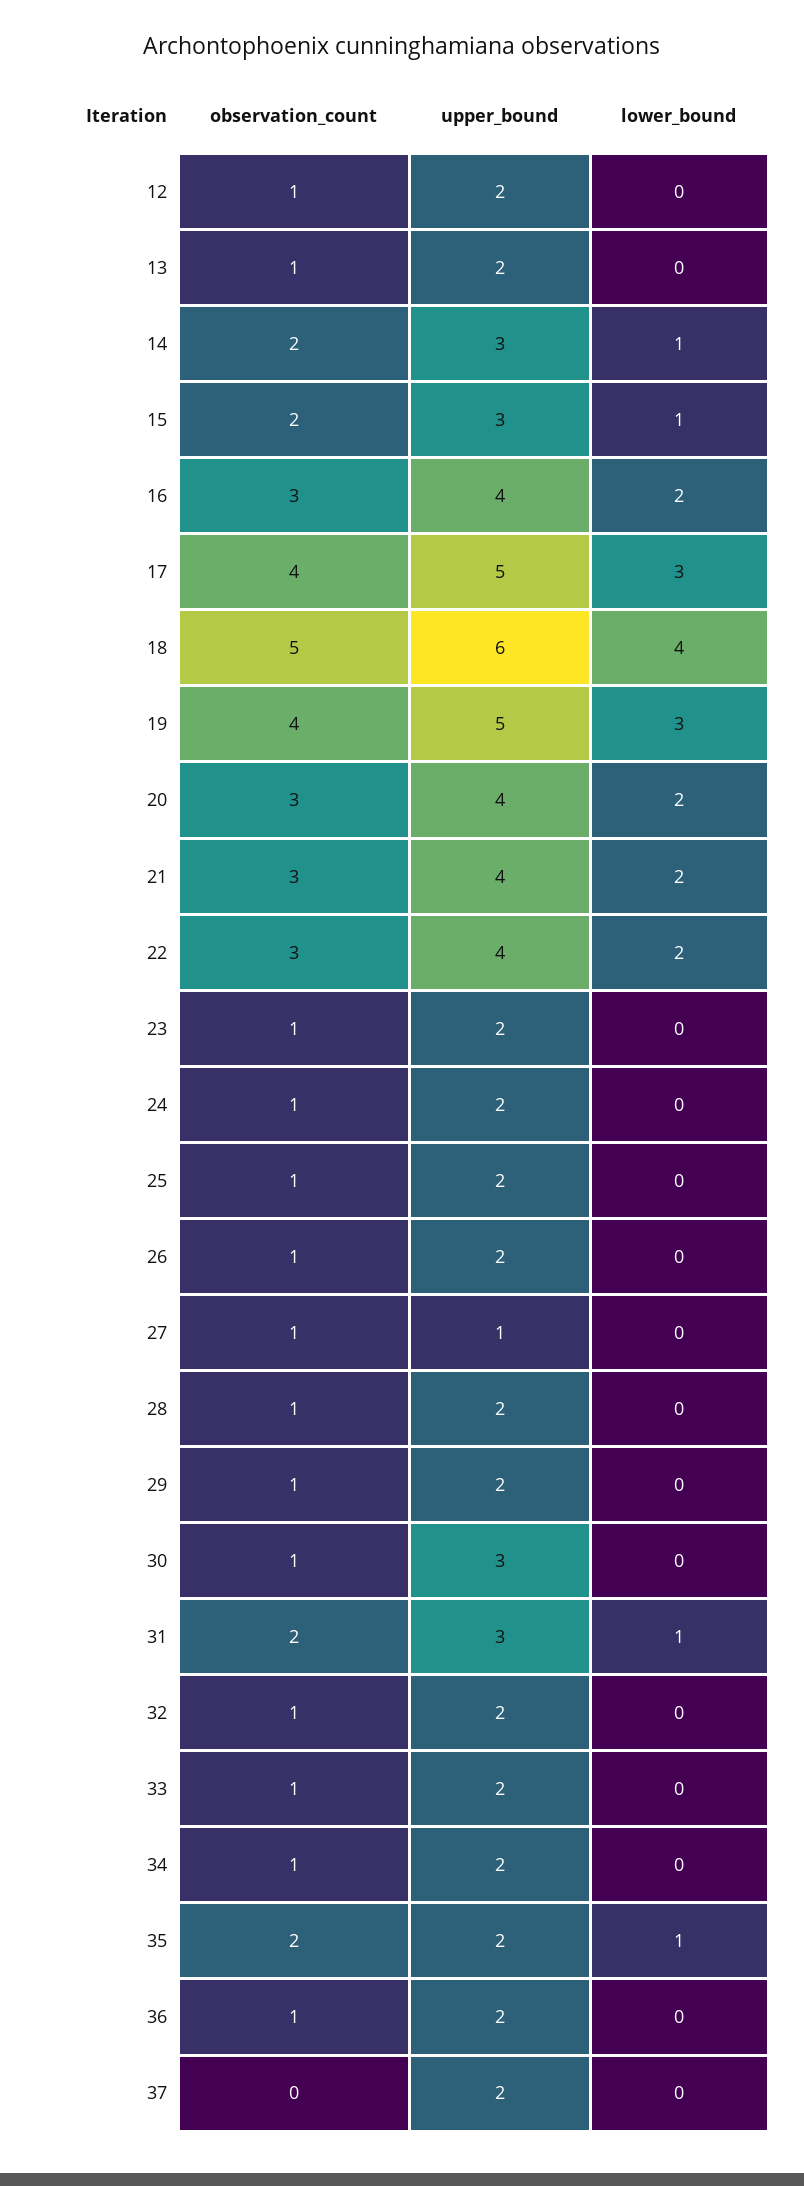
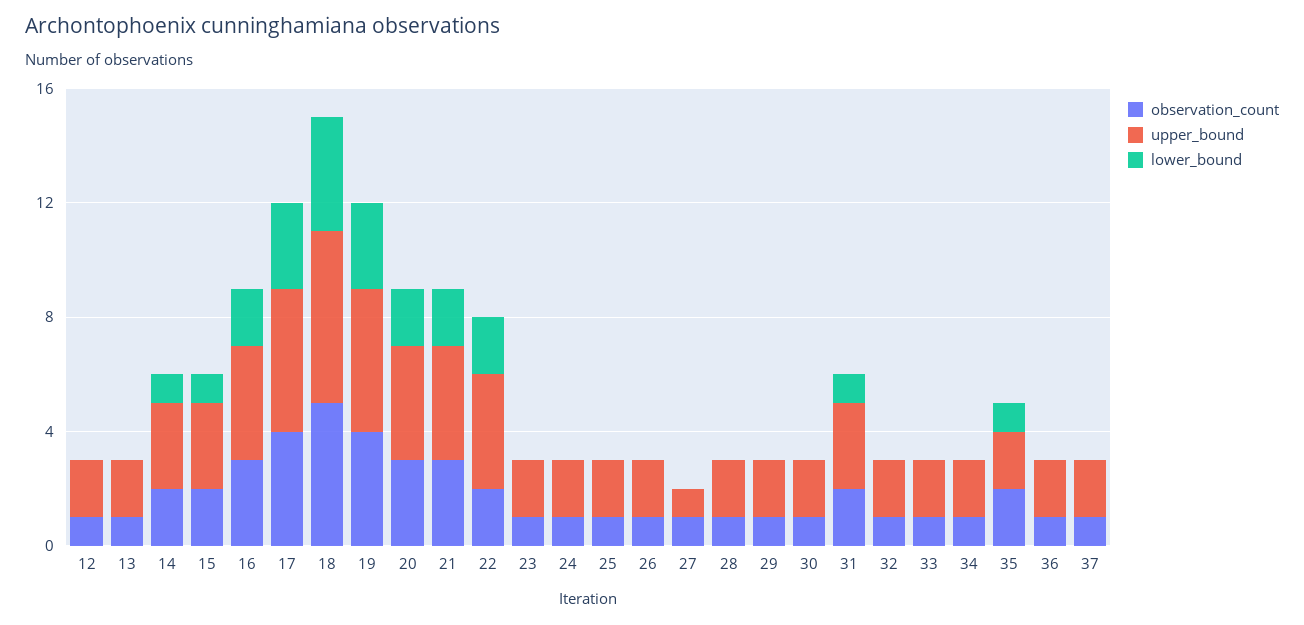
observation_count, 22: 3 -> 2
upper_bound, 30: 3 -> 2
observation_count, 37: 0 -> 1

